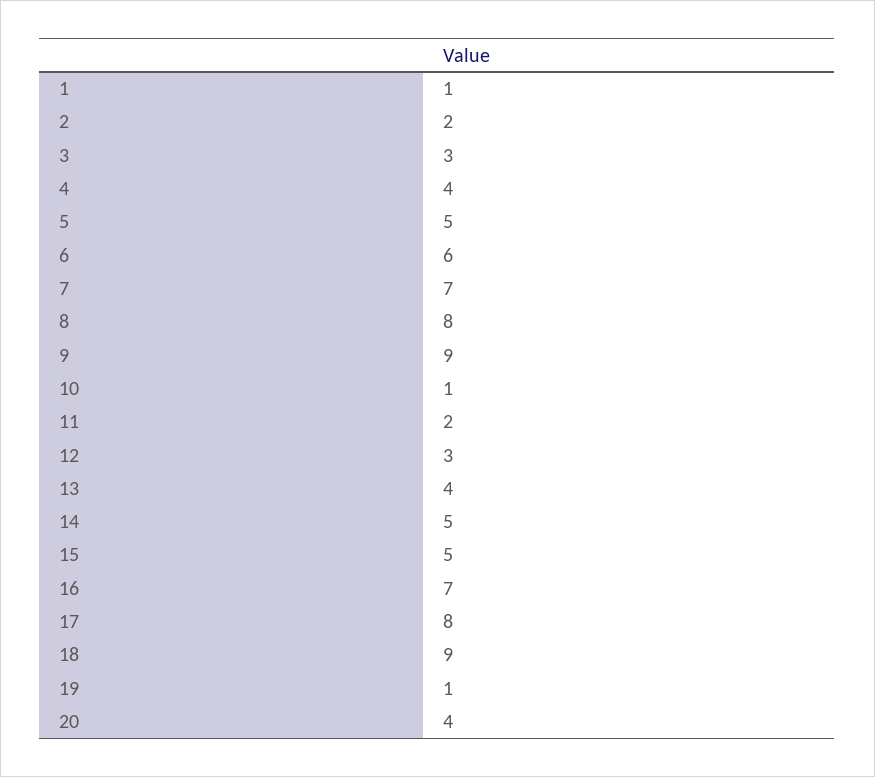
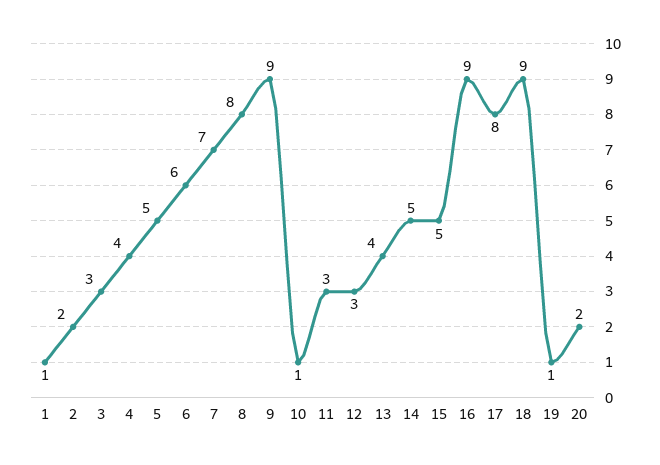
11: 2 -> 3
16: 7 -> 9
20: 4 -> 2

